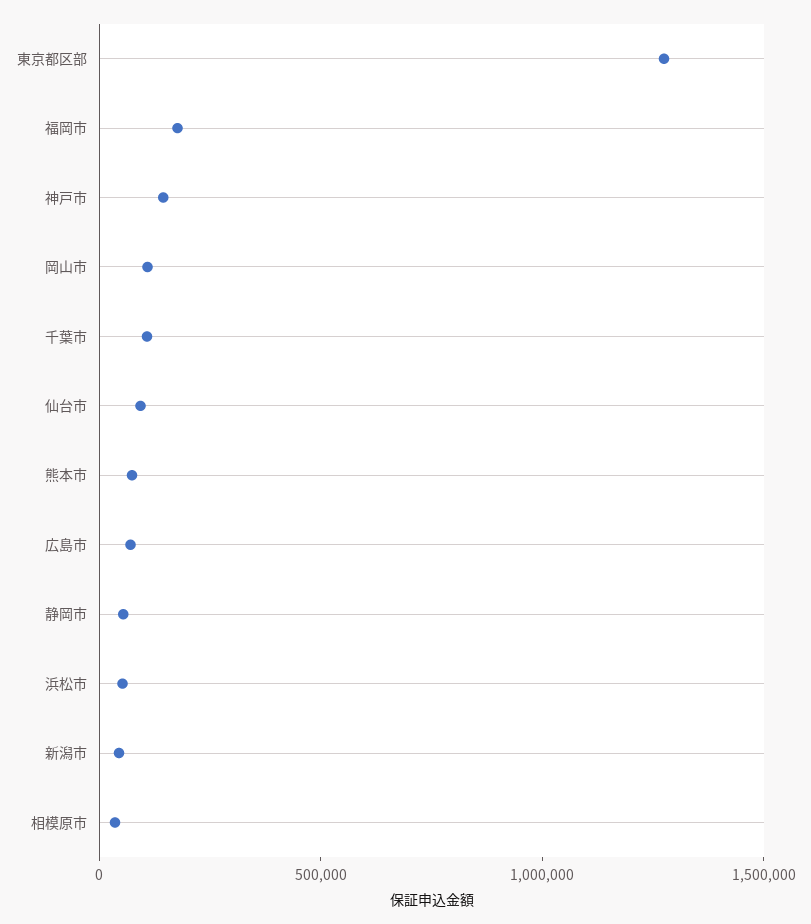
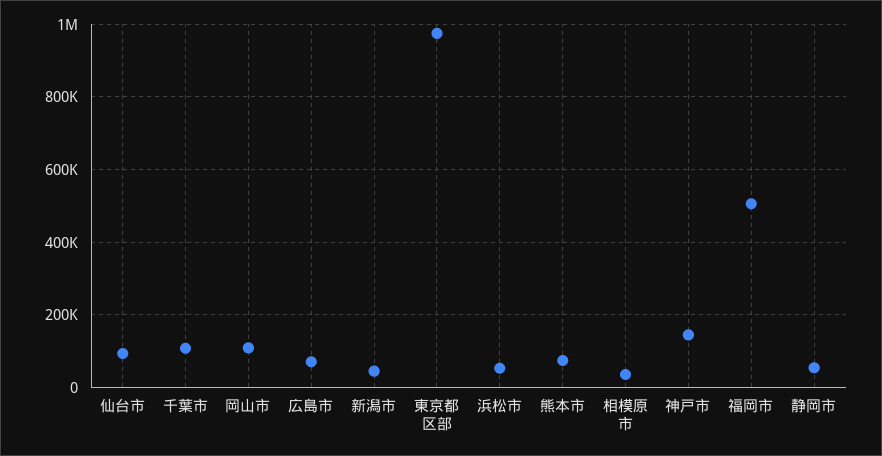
東京都区部: 1300000 -> 980000
福岡市: 200000 -> 500000

